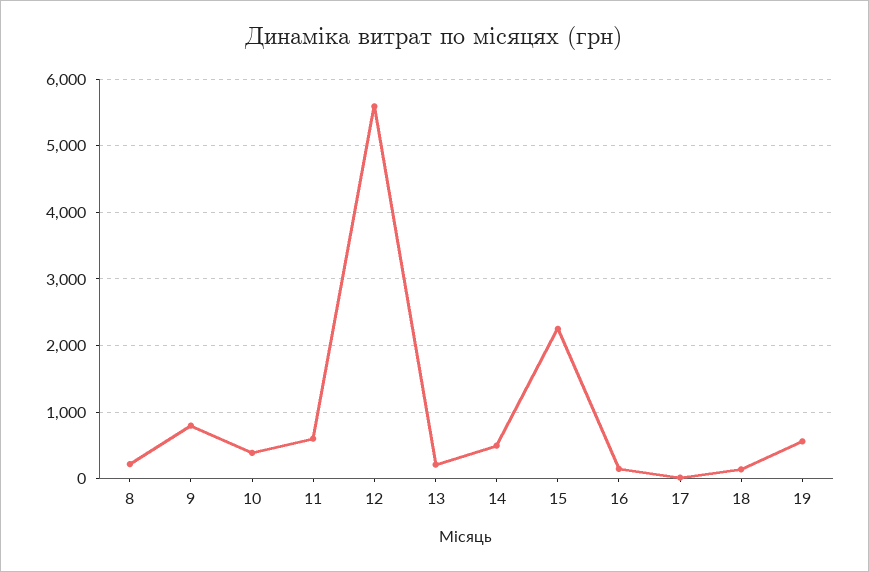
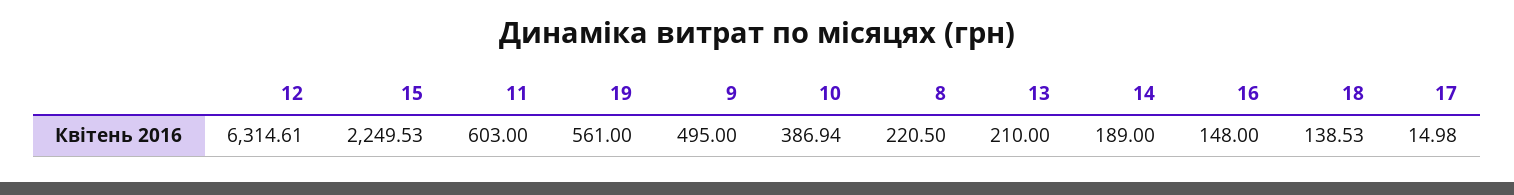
9: 800 -> 495
12: 5600 -> 6314.61
14: 500 -> 189

